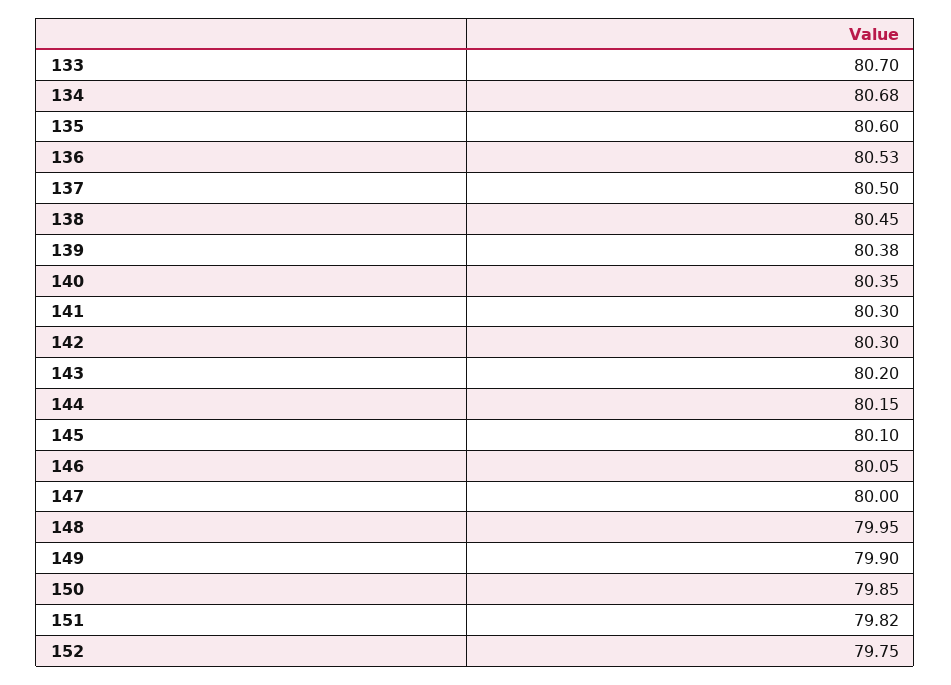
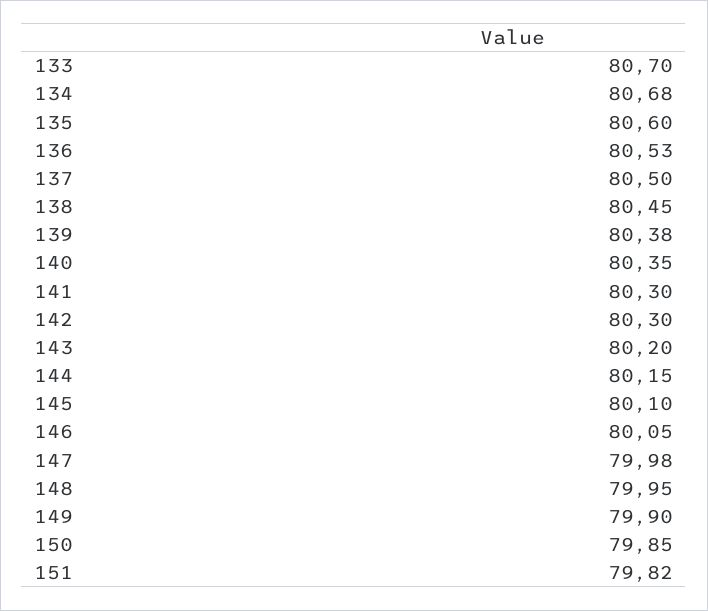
147: 80 -> 79.98
152: 79.75 -> none

